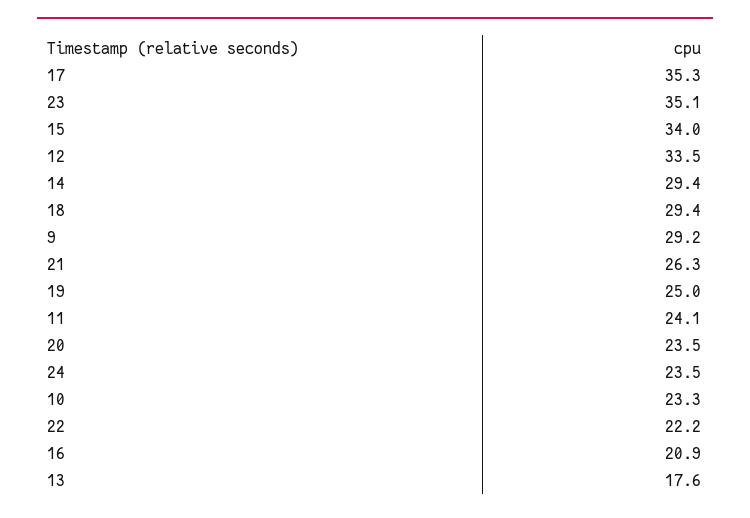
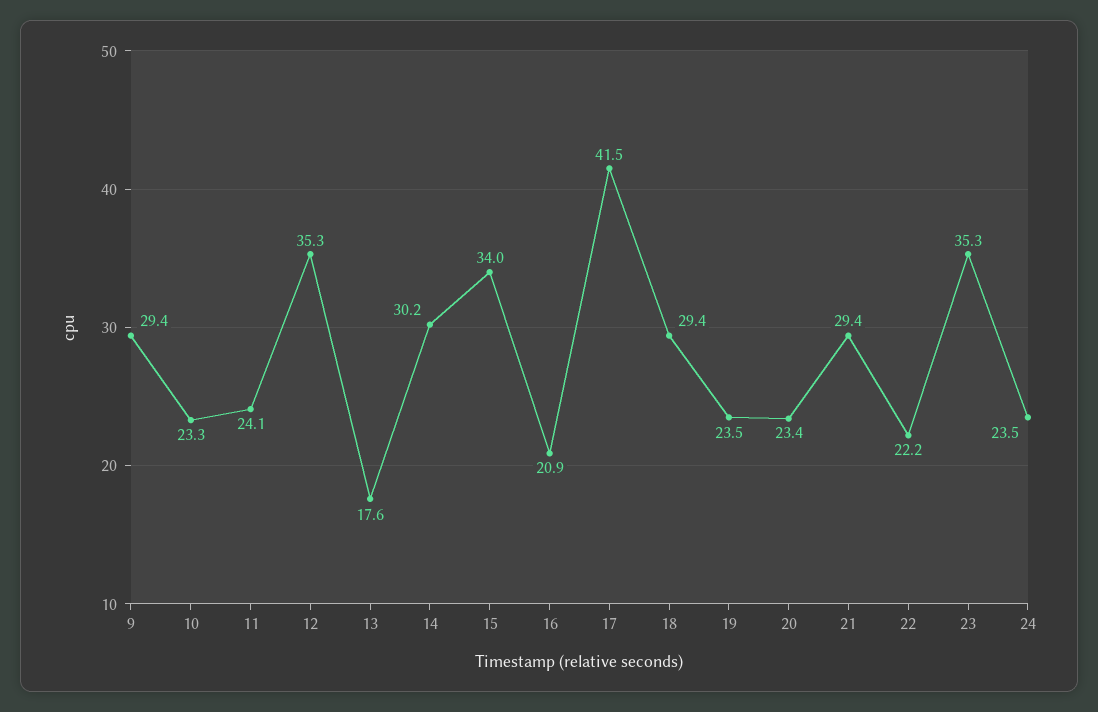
17: 35.3 -> 41.5
23: 35.1 -> 35.3
12: 33.5 -> 35.3
14: 29.4 -> 30.2
9: 29.2 -> 29.4
21: 26.3 -> 29.4
19: 25 -> 23.5
20: 23.5 -> 23.4

